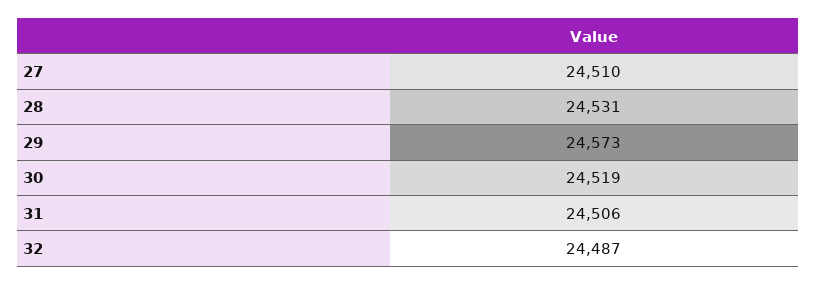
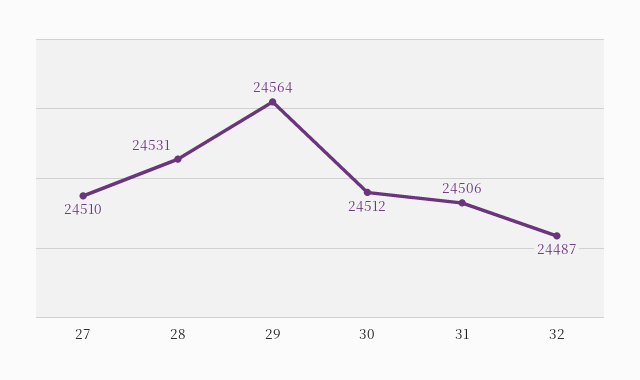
29: 24573 -> 24564
30: 24519 -> 24512

